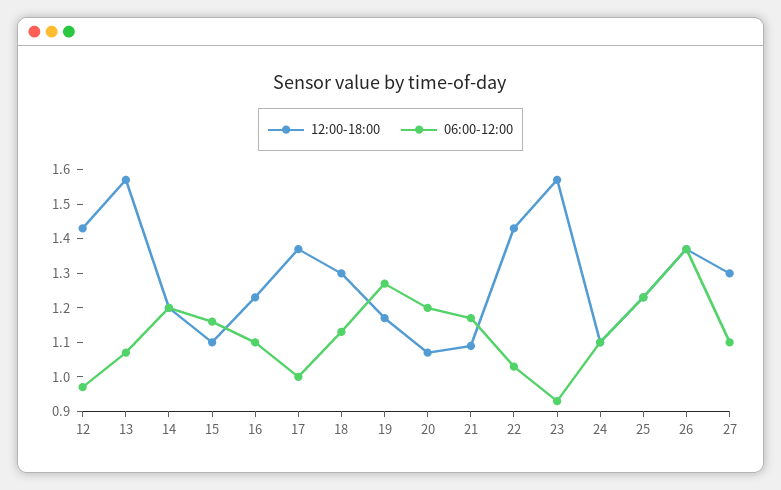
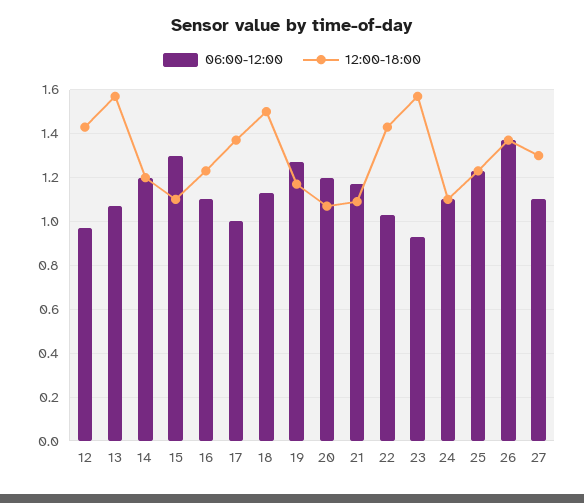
06:00-12:00, 15: 1.15 -> 1.3
12:00-18:00, 18: 1.3 -> 1.5

